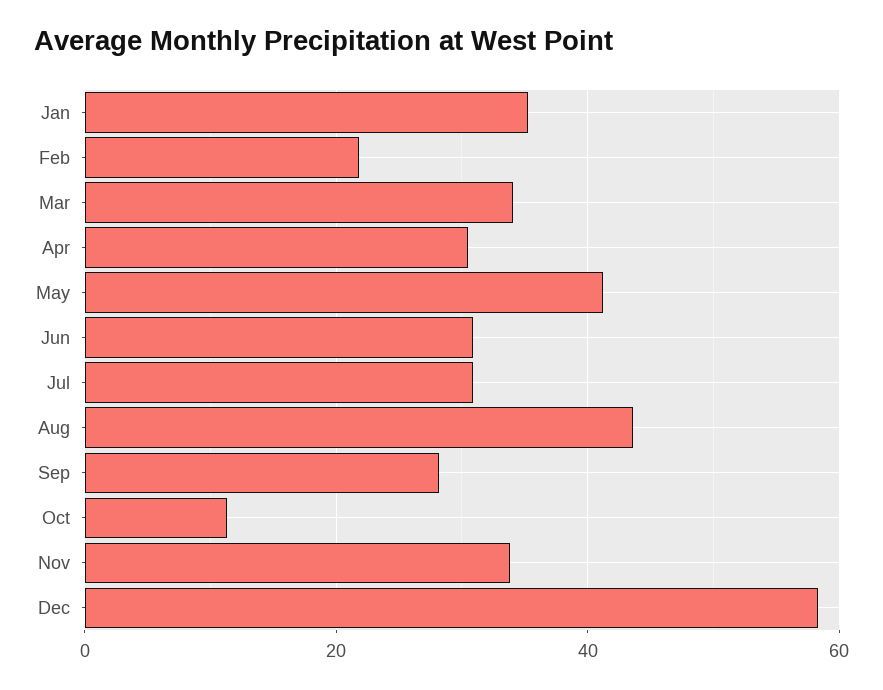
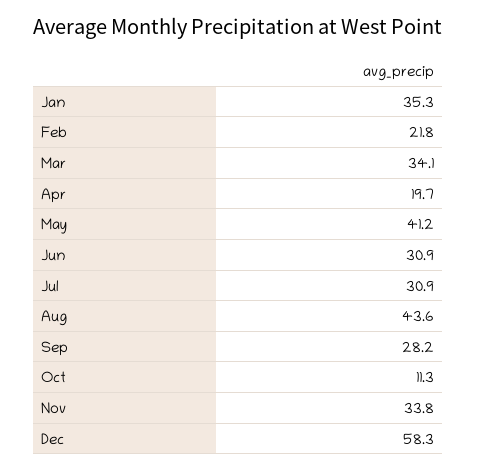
Apr: 30 -> 19.7

